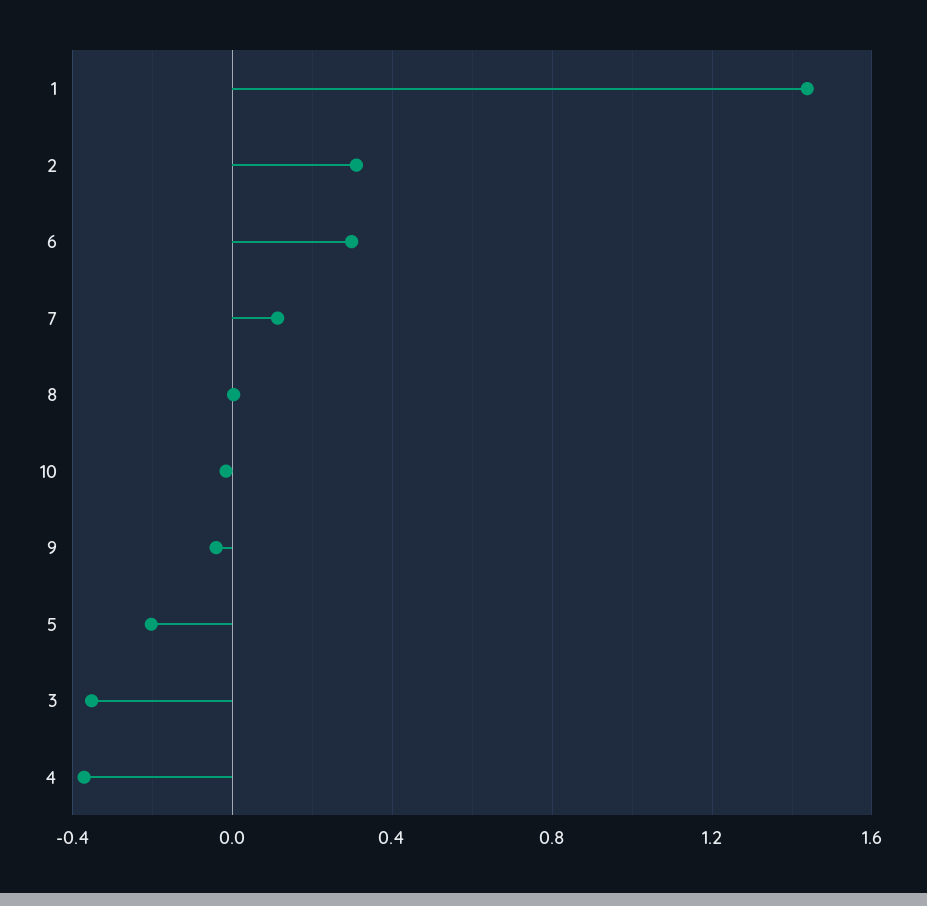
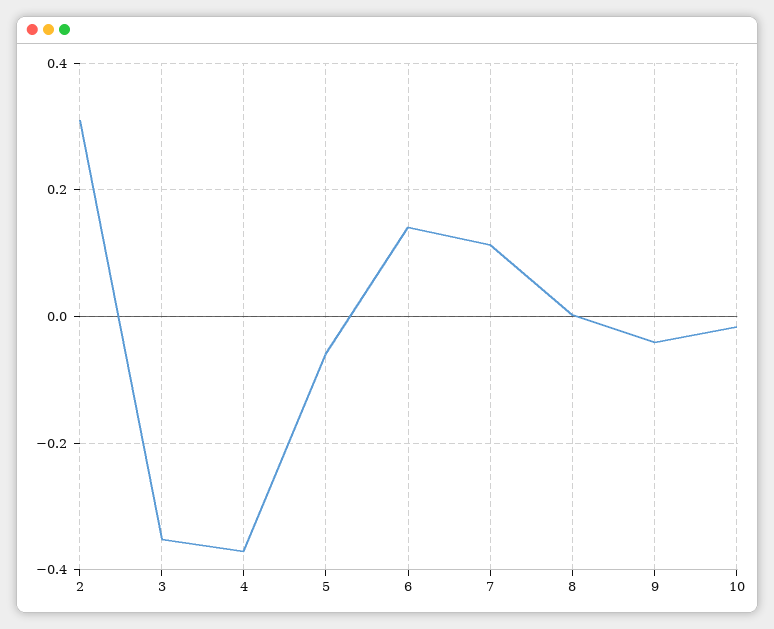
1: 1.45 -> none
6: 0.3 -> 0.14
5: -0.2 -> -0.06

